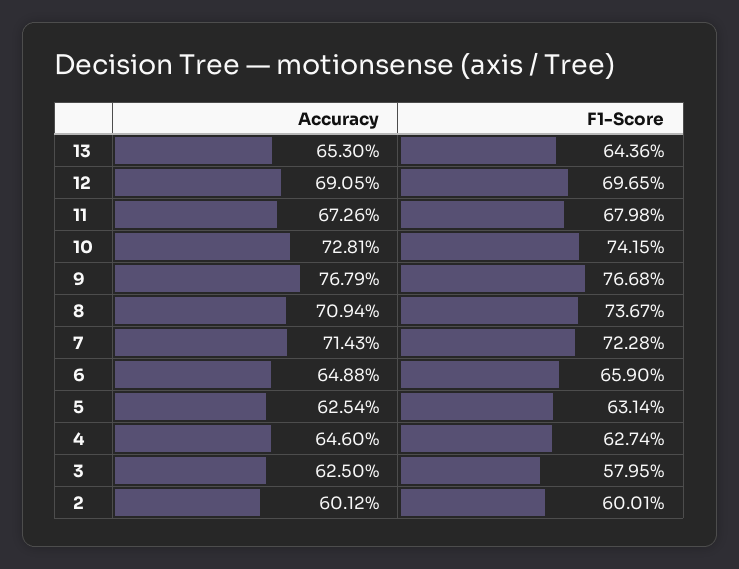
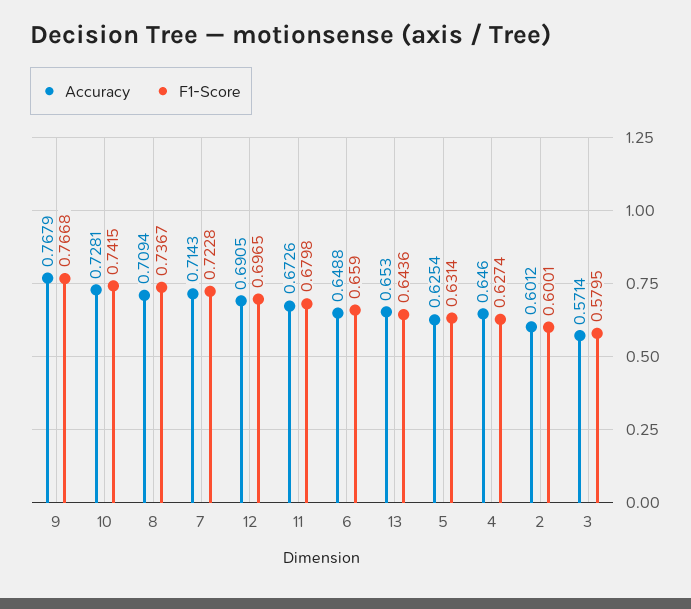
Accuracy, 3: 0.625 -> 0.5714

